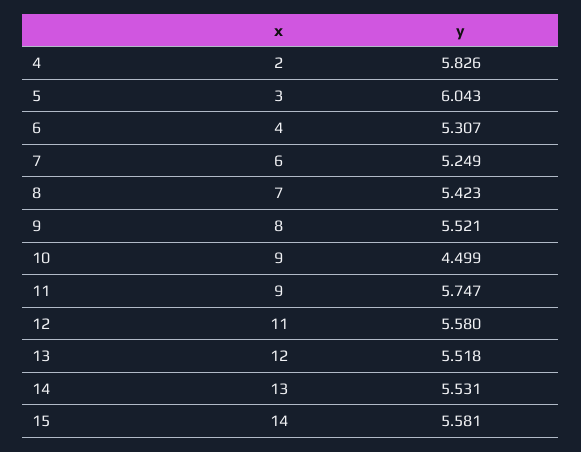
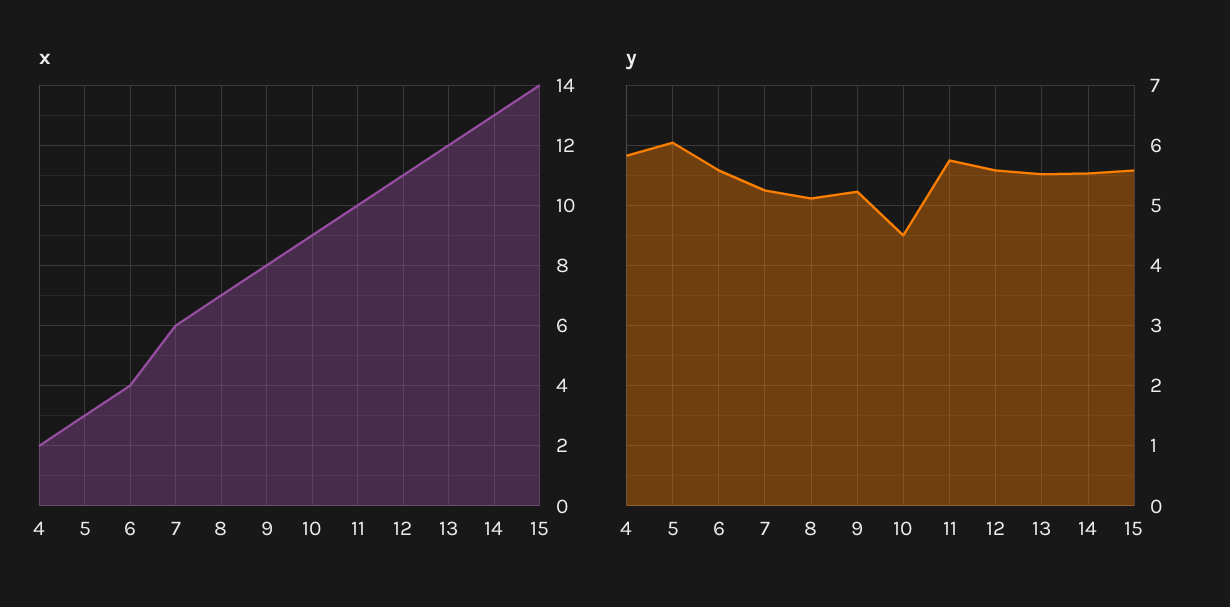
y, 6: 5.307 -> 5.6
y, 8: 5.423 -> 5.1
y, 9: 5.521 -> 5.2
x, 11: 9 -> 10

